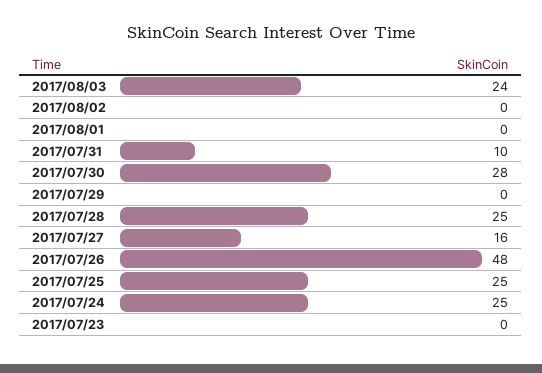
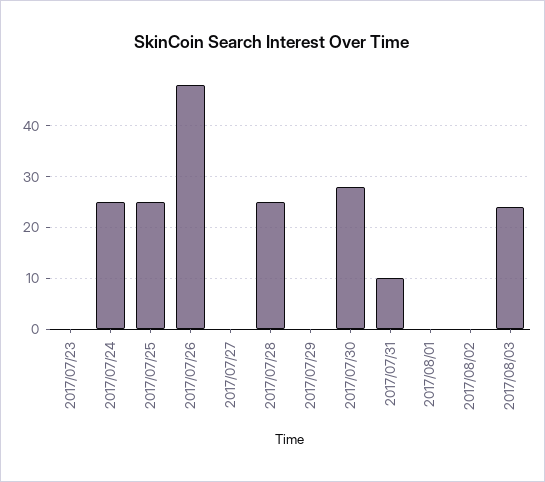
2017/07/27: 16 -> 0

